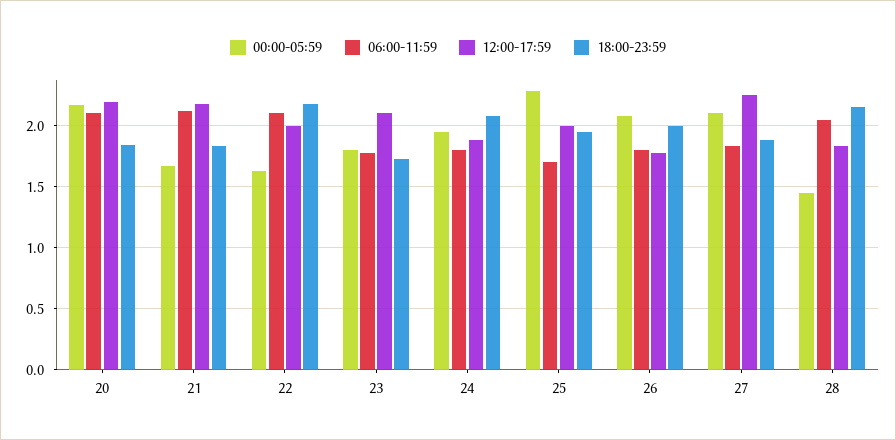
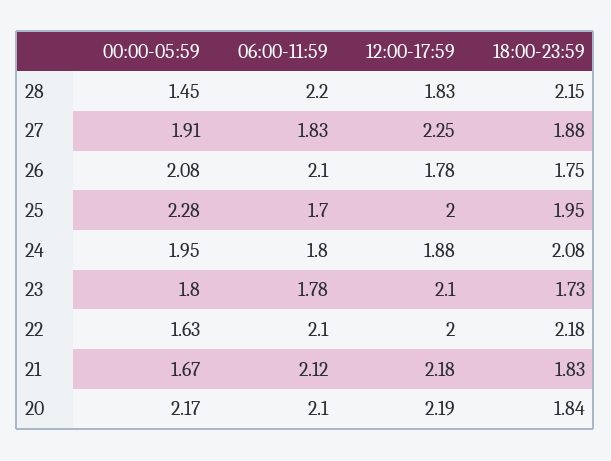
06:00-11:59, 26: 1.8 -> 2.1
18:00-23:59, 26: 2 -> 1.75
00:00-05:59, 27: 2.1 -> 1.91
06:00-11:59, 28: 2.05 -> 2.2

